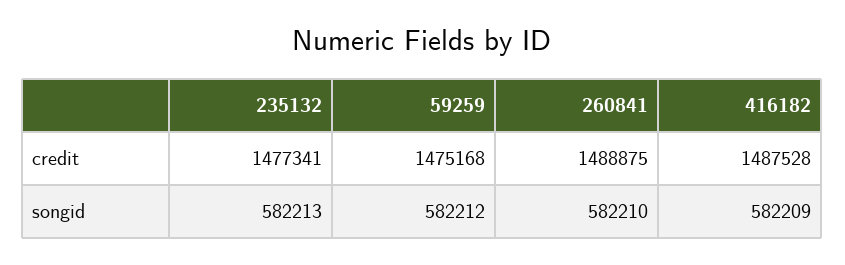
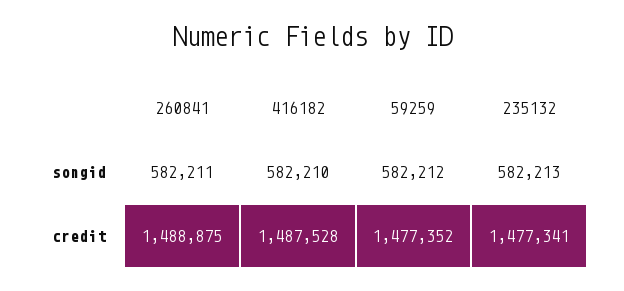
59259, credit: 1475168 -> 1477352
260841, songid: 582210 -> 582211
416182, songid: 582209 -> 582210

